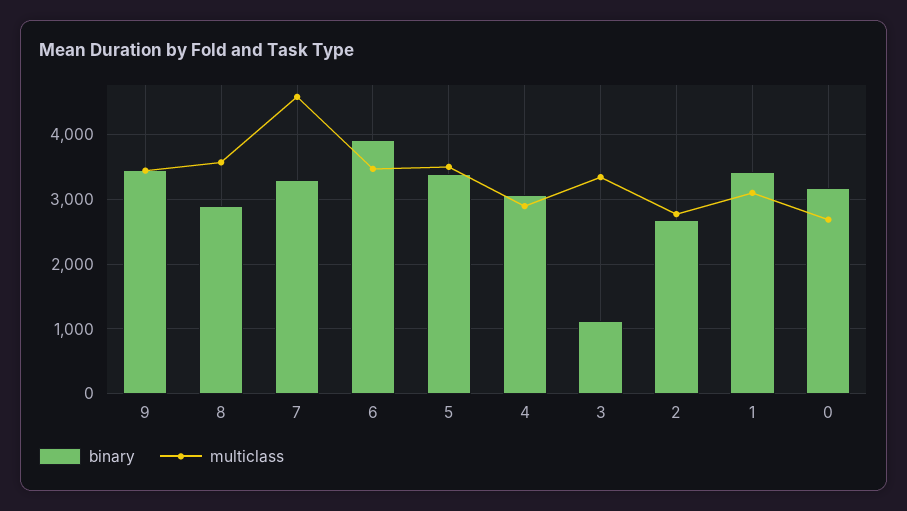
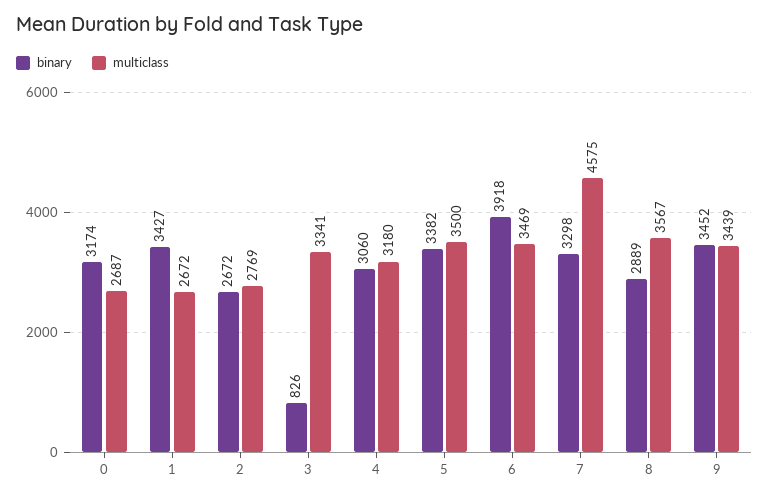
multiclass, 4: 2900 -> 3180
binary, 3: 1100 -> 826
multiclass, 1: 3100 -> 2672

